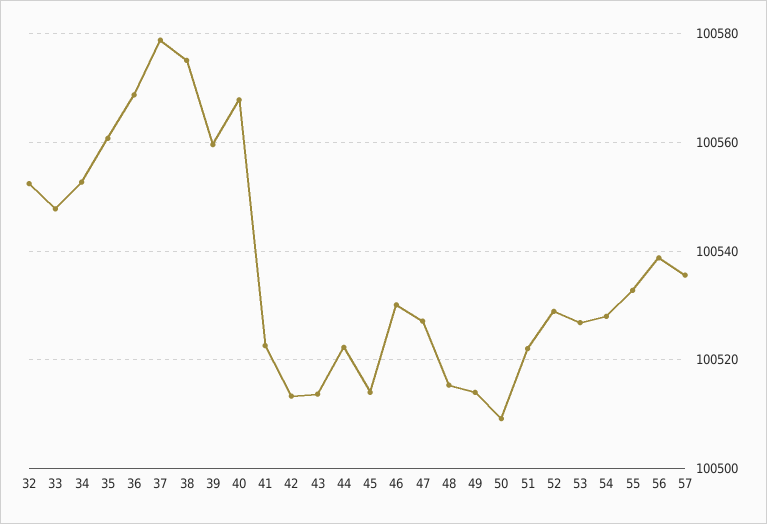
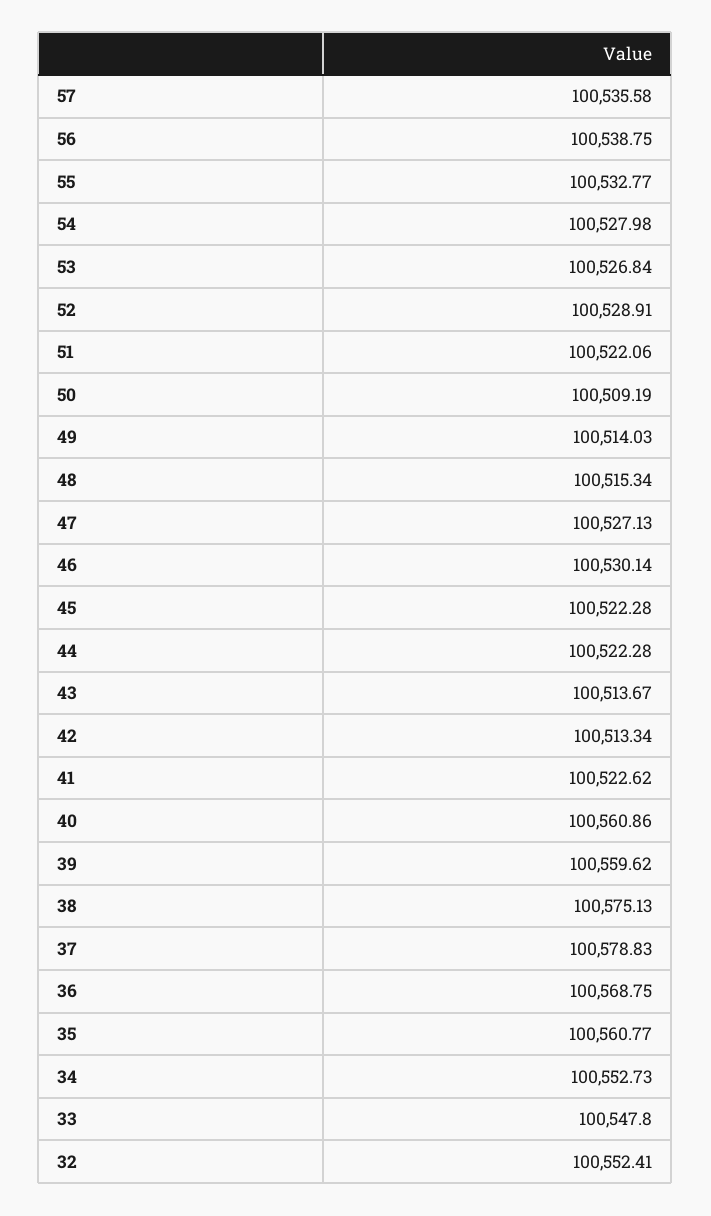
40: 100568 -> 100560.86
45: 100514 -> 100522.28

